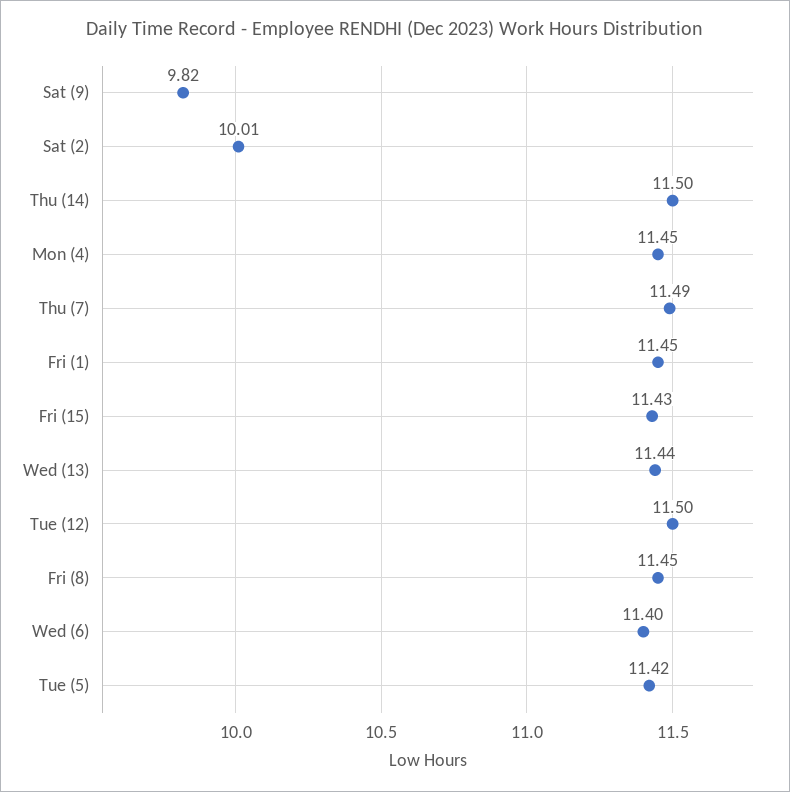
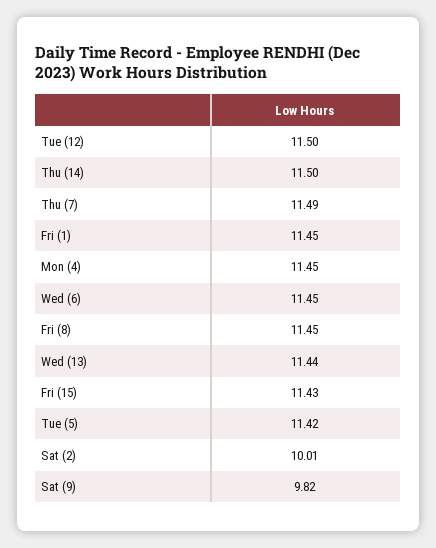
Wed (6): 11.4 -> 11.45

